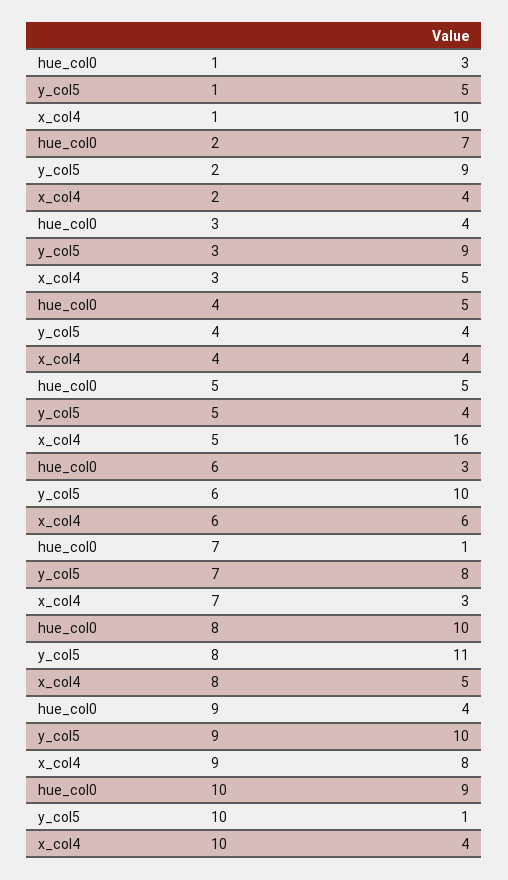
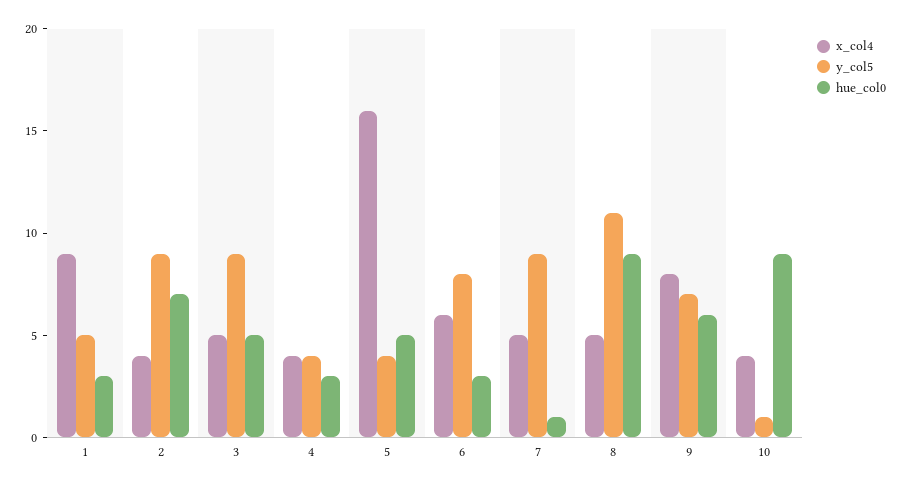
x_col4, 1: 10 -> 9
hue_col0, 3: 4 -> 5
hue_col0, 4: 5 -> 3
y_col5, 6: 10 -> 8
y_col5, 7: 8 -> 9
x_col4, 7: 3 -> 5
hue_col0, 8: 10 -> 9
hue_col0, 9: 4 -> 6
y_col5, 9: 10 -> 7

